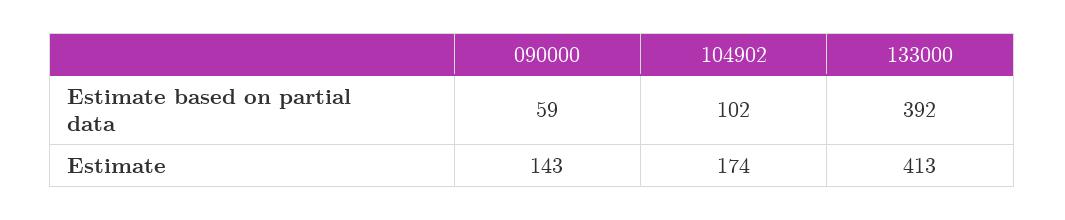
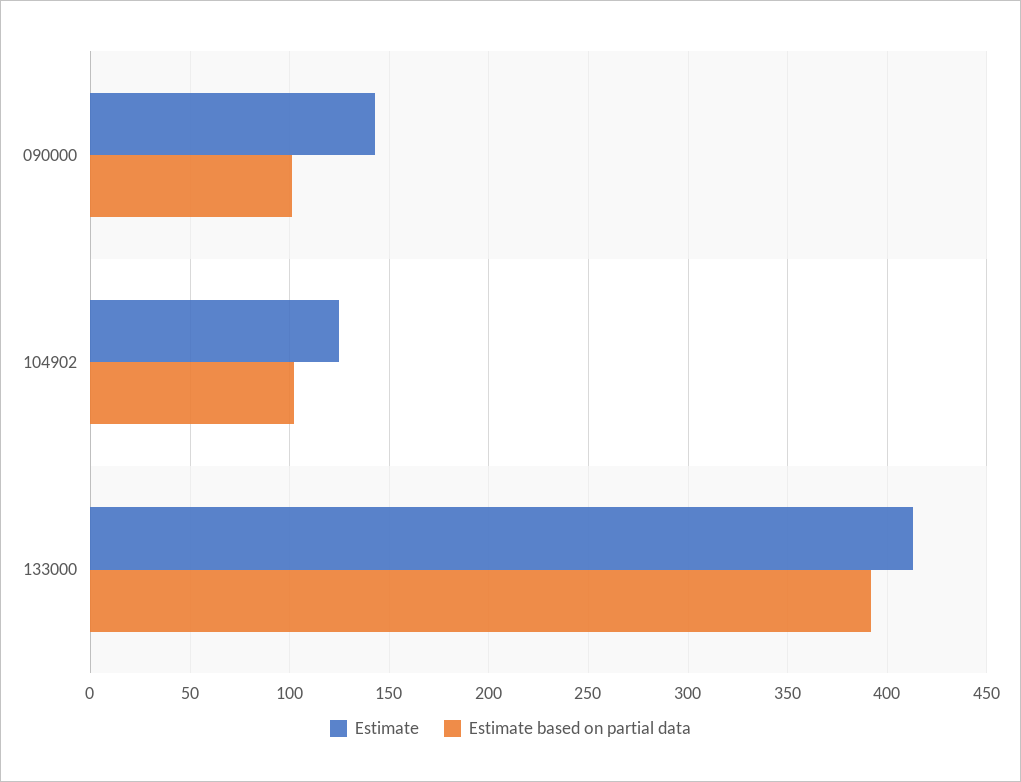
Estimate based on partial data, 090000: 59 -> 100
Estimate, 104902: 174 -> 125

